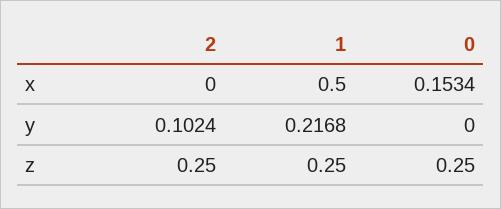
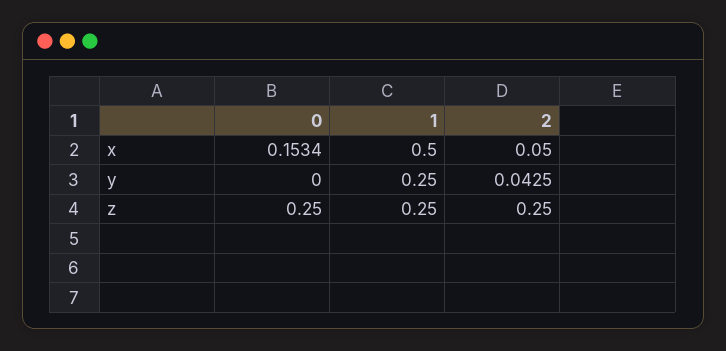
2, x: 0 -> 0.05
2, y: 0.1024 -> 0.0425
1, y: 0.2168 -> 0.25

